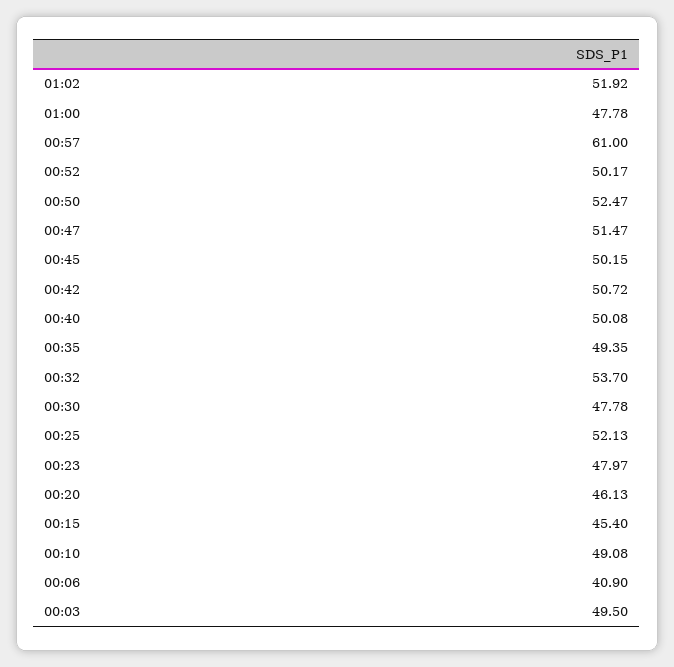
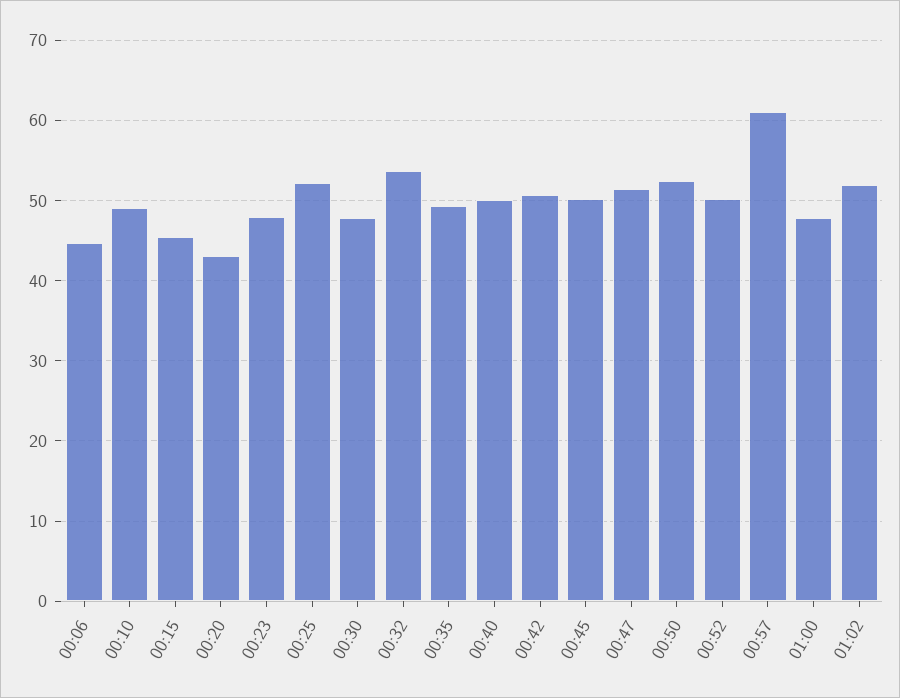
00:20: 46.13 -> 43
00:06: 40.9 -> 45
00:03: 49.5 -> none

